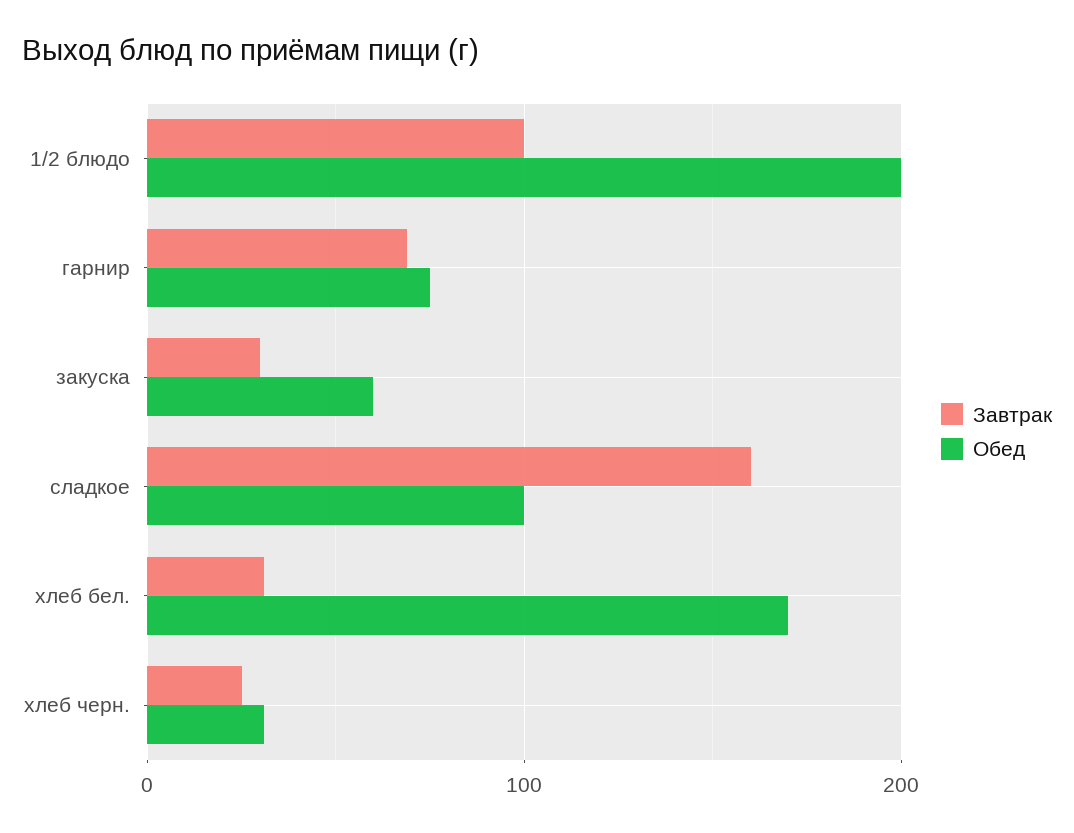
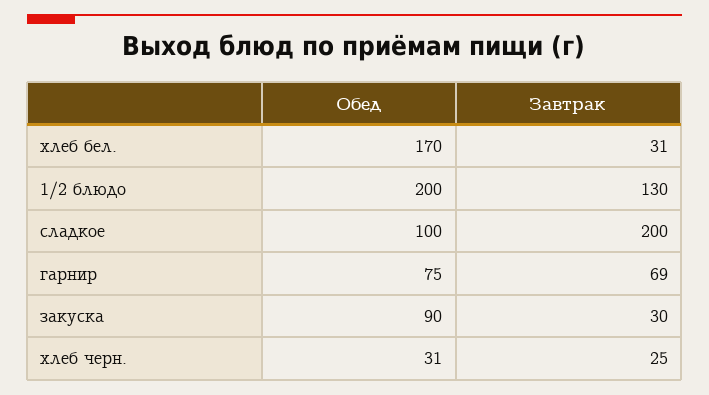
Завтрак, 1/2 блюдо: 100 -> 130
Обед, закуска: 60 -> 90
Завтрак, сладкое: 160 -> 200

